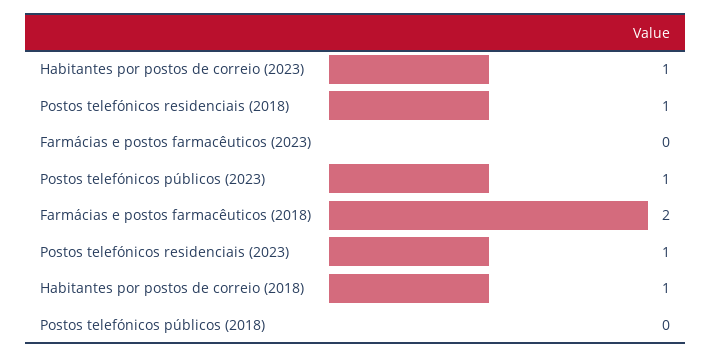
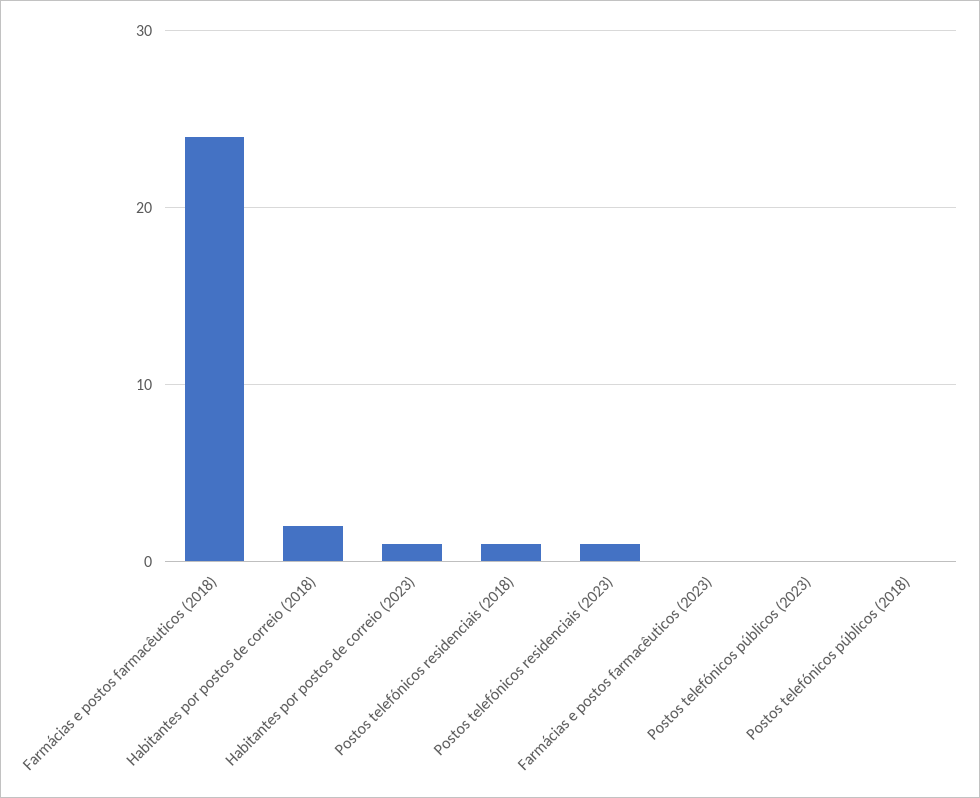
Postos telefónicos públicos (2023): 1 -> 0
Farmácias e postos farmacêuticos (2018): 2 -> 24
Habitantes por postos de correio (2018): 1 -> 2

